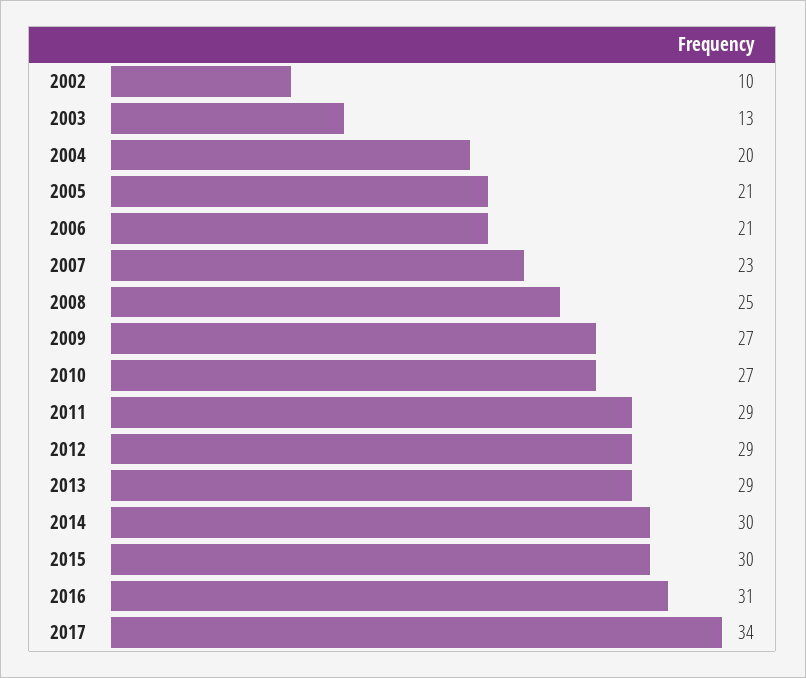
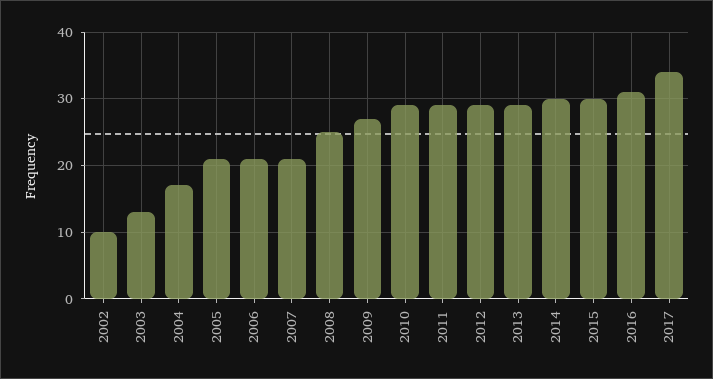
2004: 20 -> 17
2007: 23 -> 21
2010: 27 -> 29

